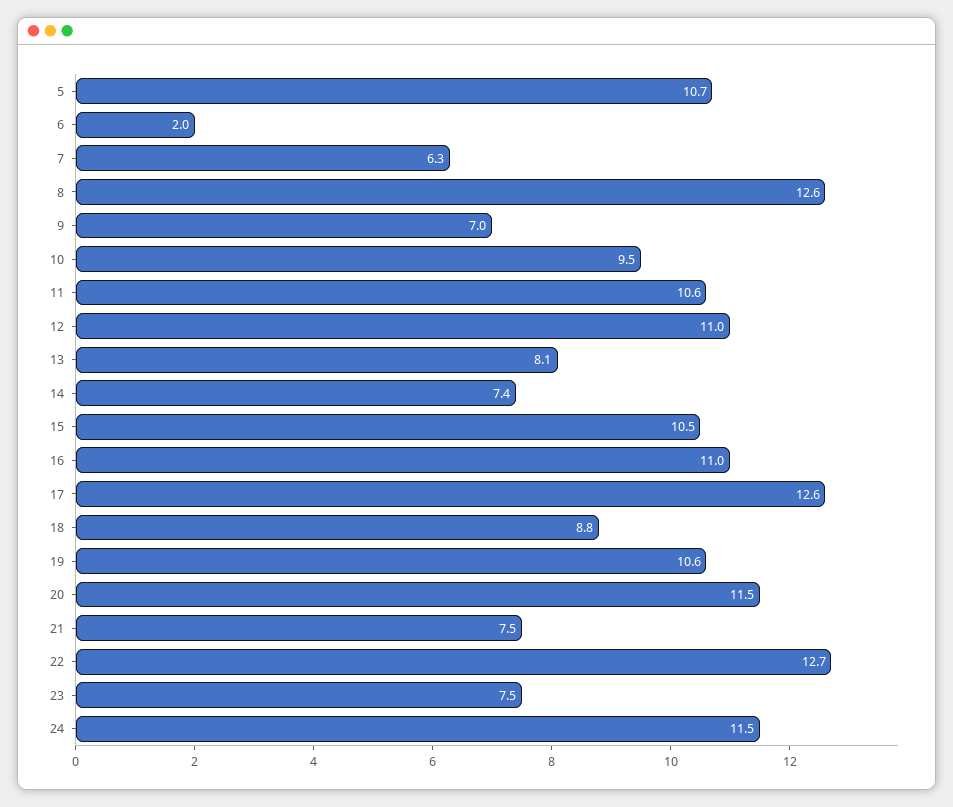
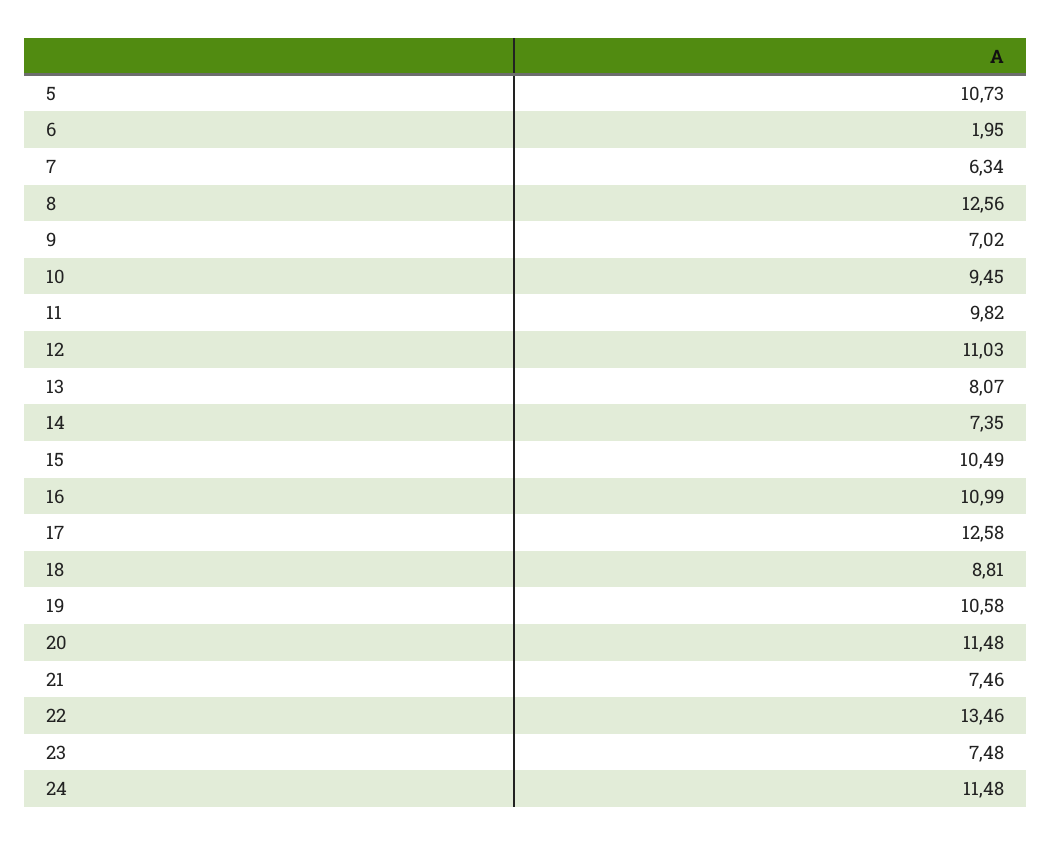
11: 10.6 -> 9.82
22: 12.7 -> 13.46

